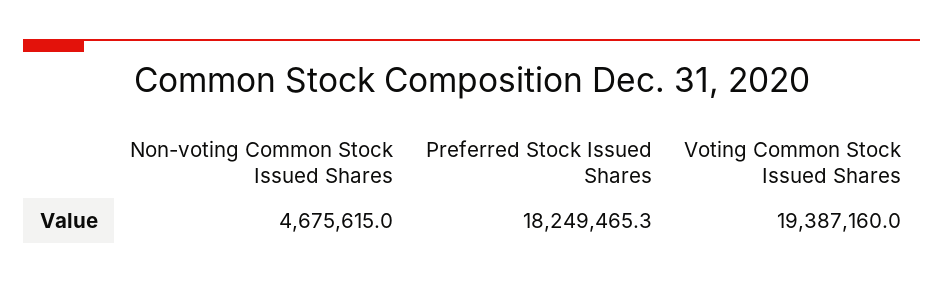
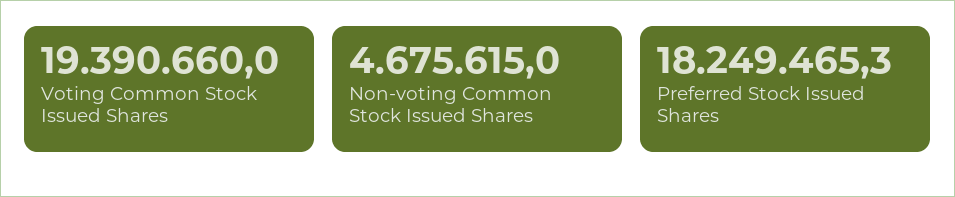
Voting Common Stock Issued Shares: 19387160 -> 19390660

